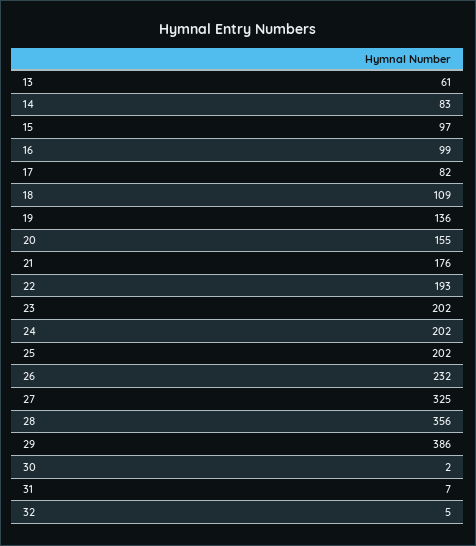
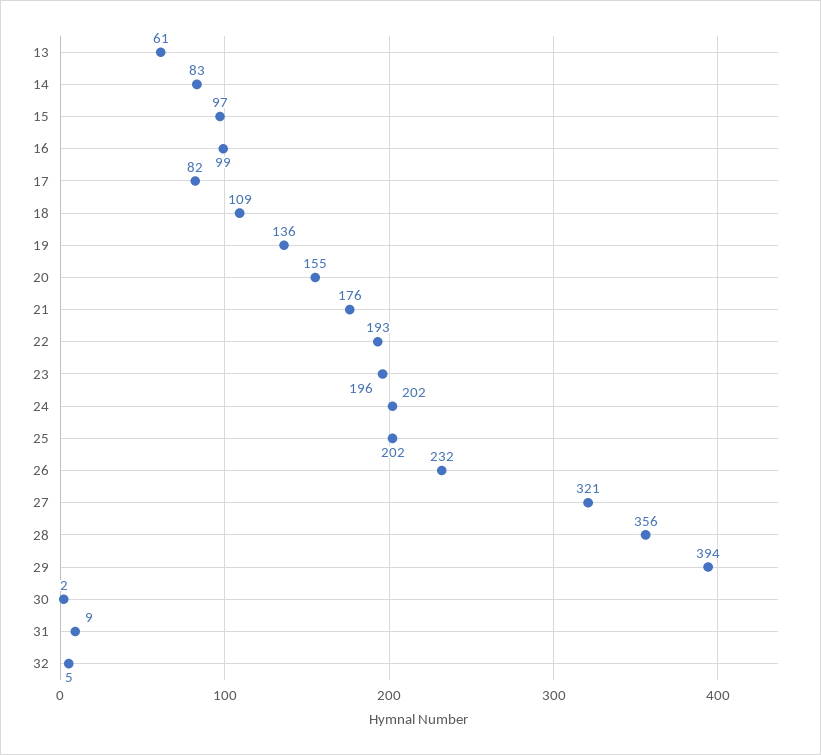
23: 202 -> 196
27: 325 -> 321
29: 386 -> 394
31: 7 -> 9

